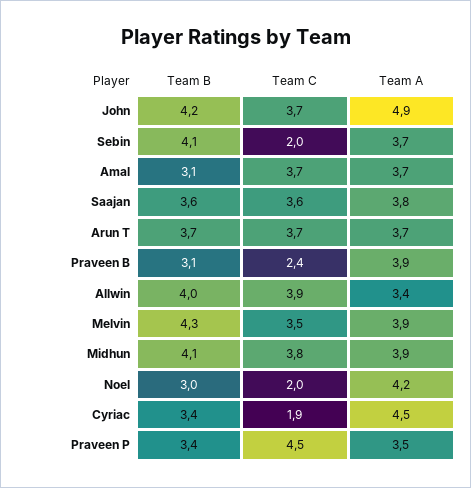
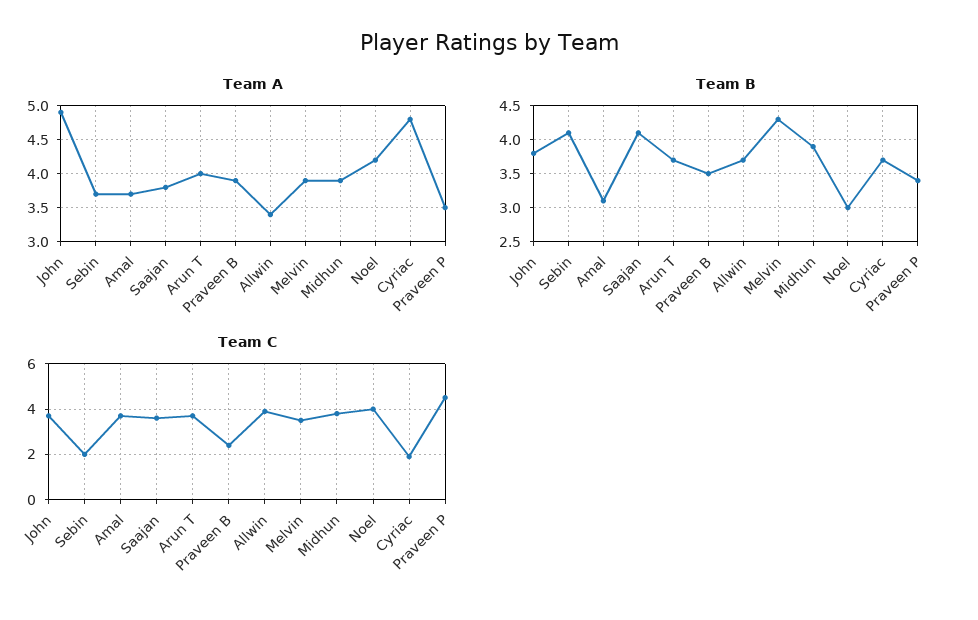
Team B, John: 4.2 -> 3.8
Team B, Saajan: 3.6 -> 4.1
Team A, Arun T: 3.7 -> 4
Team B, Praveen B: 3.1 -> 3.5
Team B, Allwin: 4 -> 3.7
Team B, Midhun: 4.1 -> 3.9
Team C, Noel: 2 -> 4
Team B, Cyriac: 3.4 -> 3.7
Team A, Cyriac: 4.5 -> 4.8

